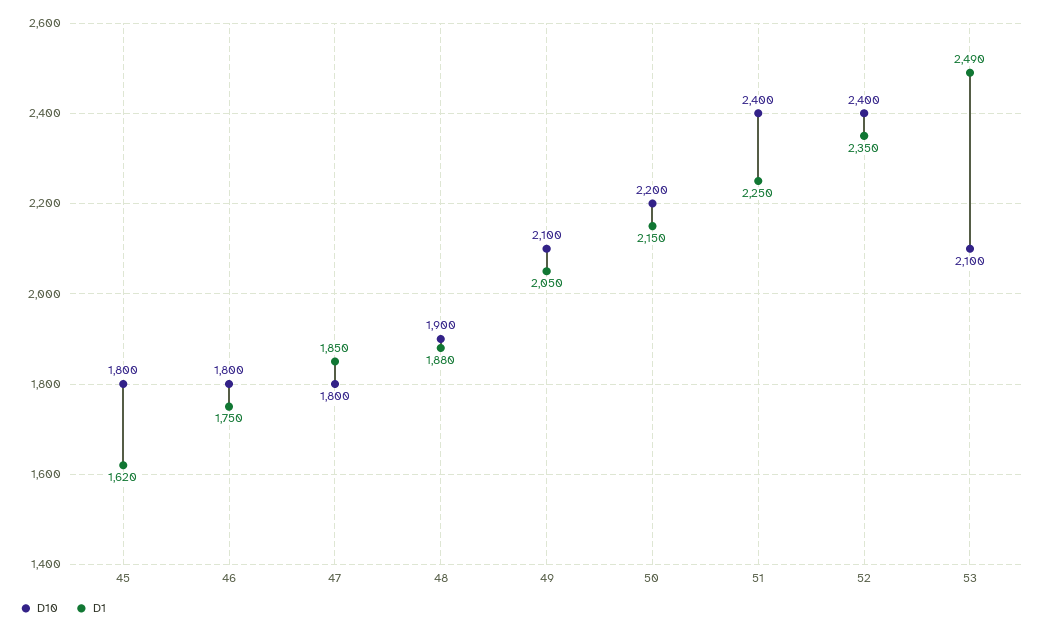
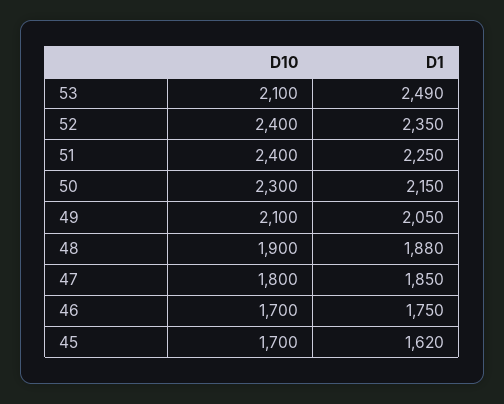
D10, 45: 1800 -> 1700
D10, 46: 1800 -> 1700
D10, 50: 2200 -> 2300

